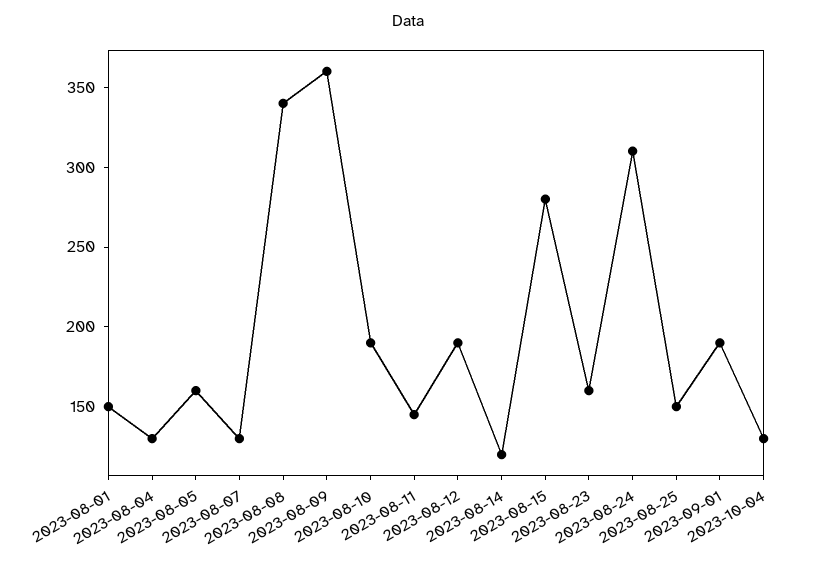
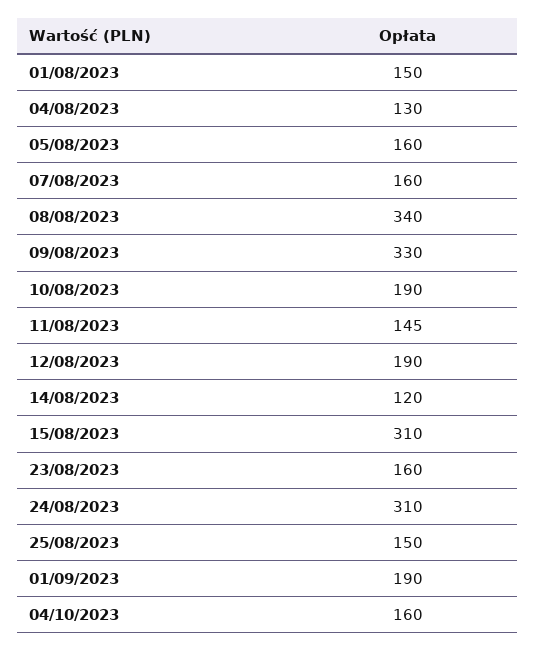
2023-08-07: 130 -> 160
2023-08-09: 360 -> 330
2023-08-15: 280 -> 310
2023-10-04: 130 -> 160

